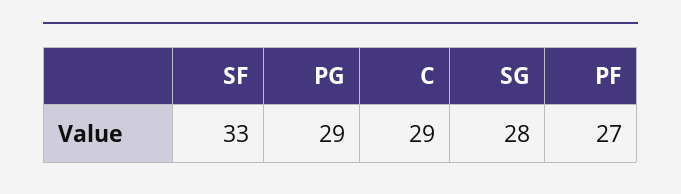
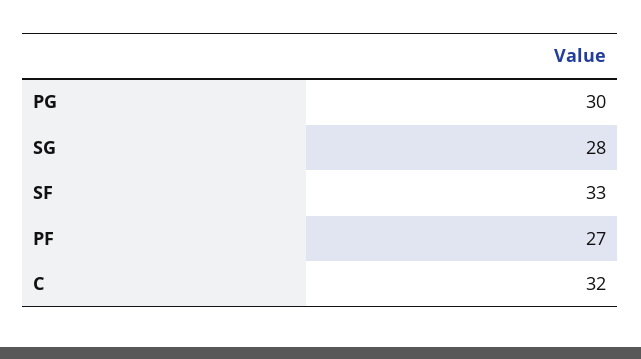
PG: 29 -> 30
C: 29 -> 32

